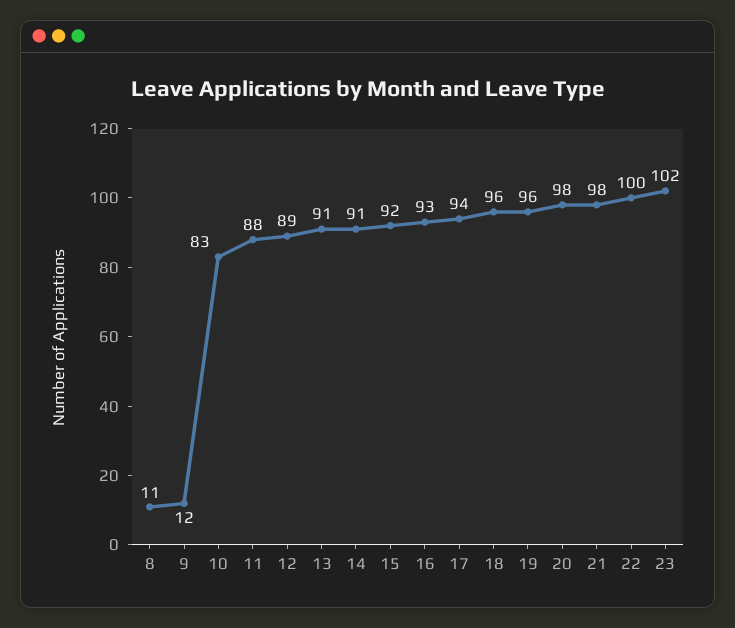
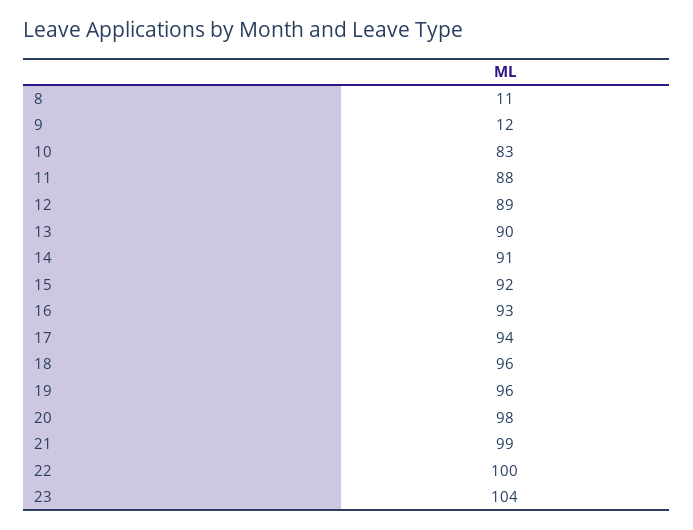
13: 91 -> 90
21: 98 -> 99
23: 102 -> 104

